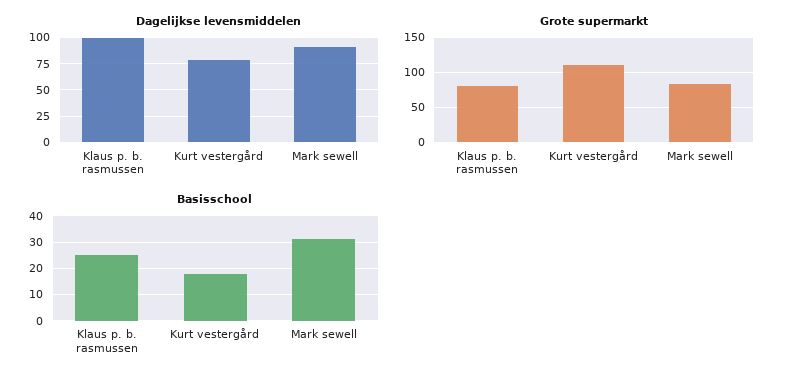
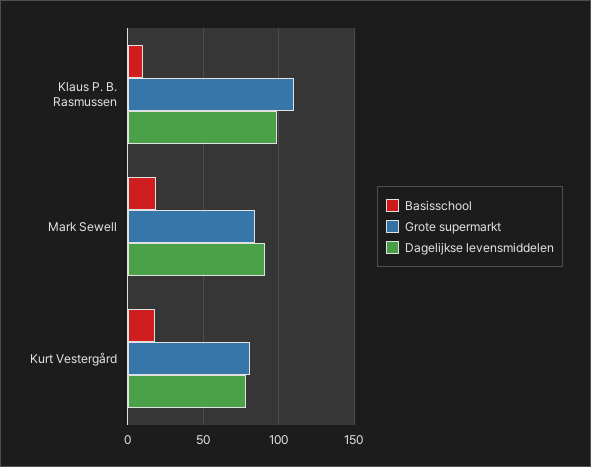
Grote supermarkt, Klaus p. b. rasmussen: 80 -> 110
Grote supermarkt, Kurt vestergård: 110 -> 80
Basisschool, Klaus p. b. rasmussen: 25 -> 10
Basisschool, Mark sewell: 30 -> 20

